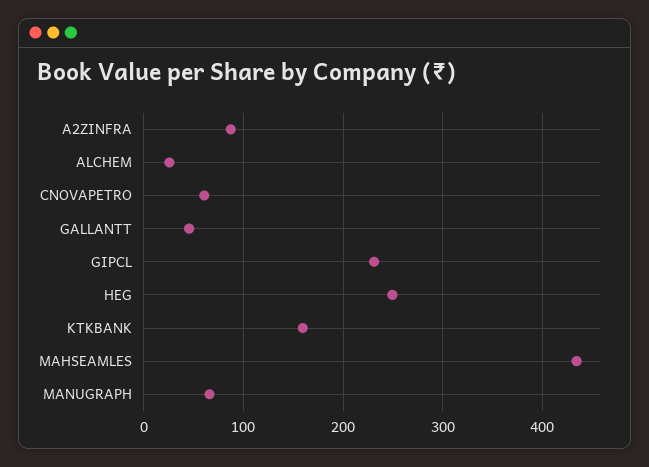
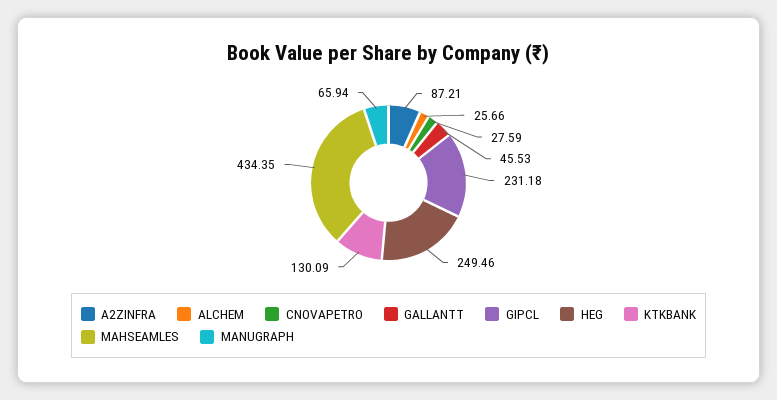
CNOVAPETRO: 60 -> 27.59
KTKBANK: 160 -> 130.09

